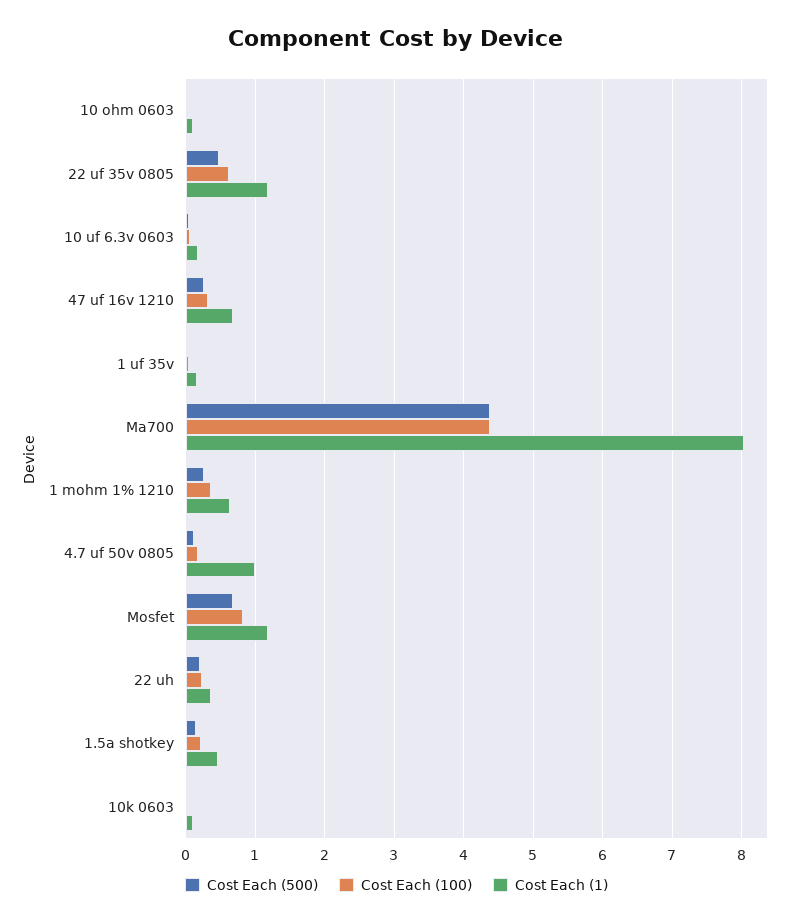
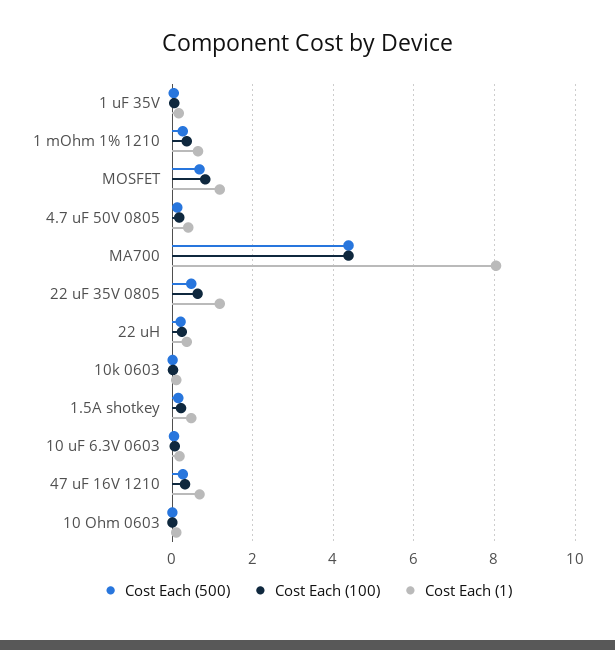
Cost Each (1), 4.7 uf 50v 0805: 1 -> 0.4

